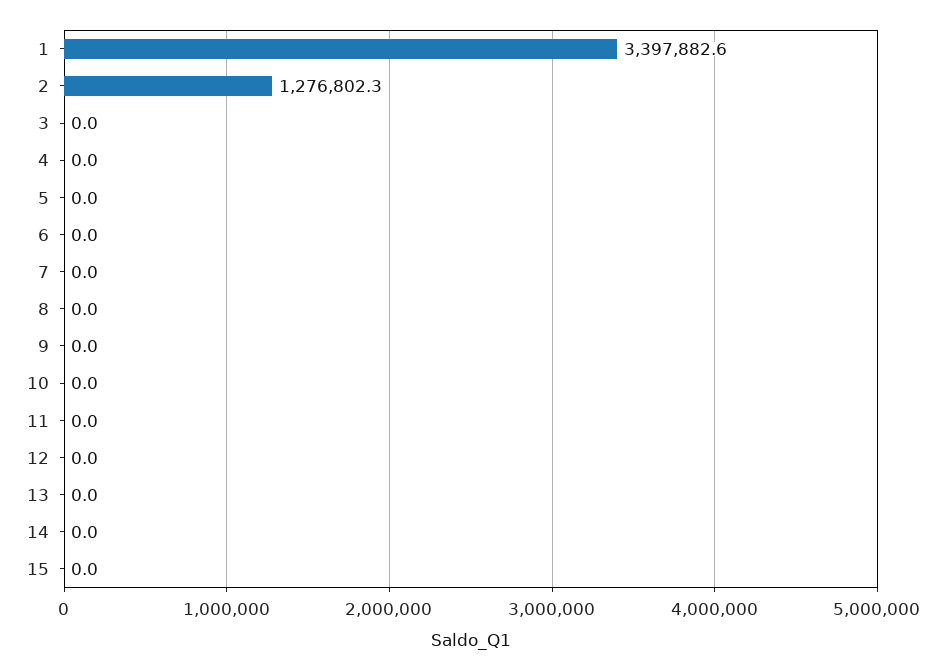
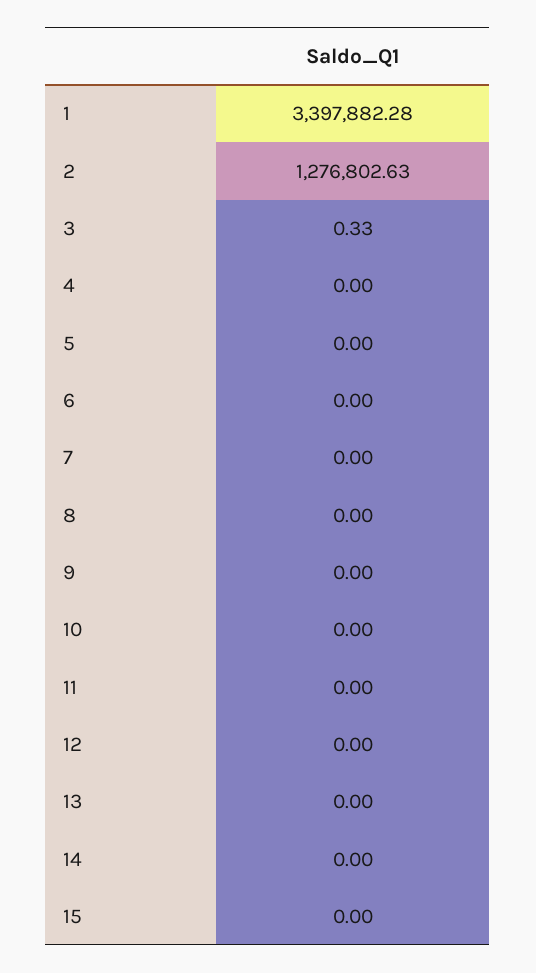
1: 3397882.6 -> 3397882.28
2: 1276802.3 -> 1276802.63
3: 0 -> 0.33

